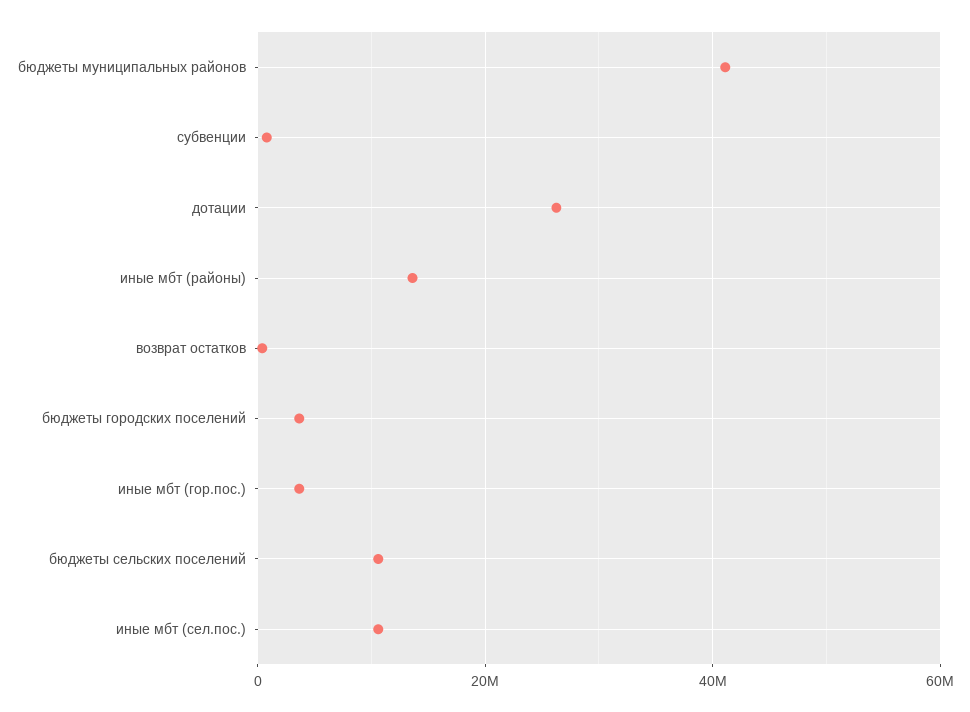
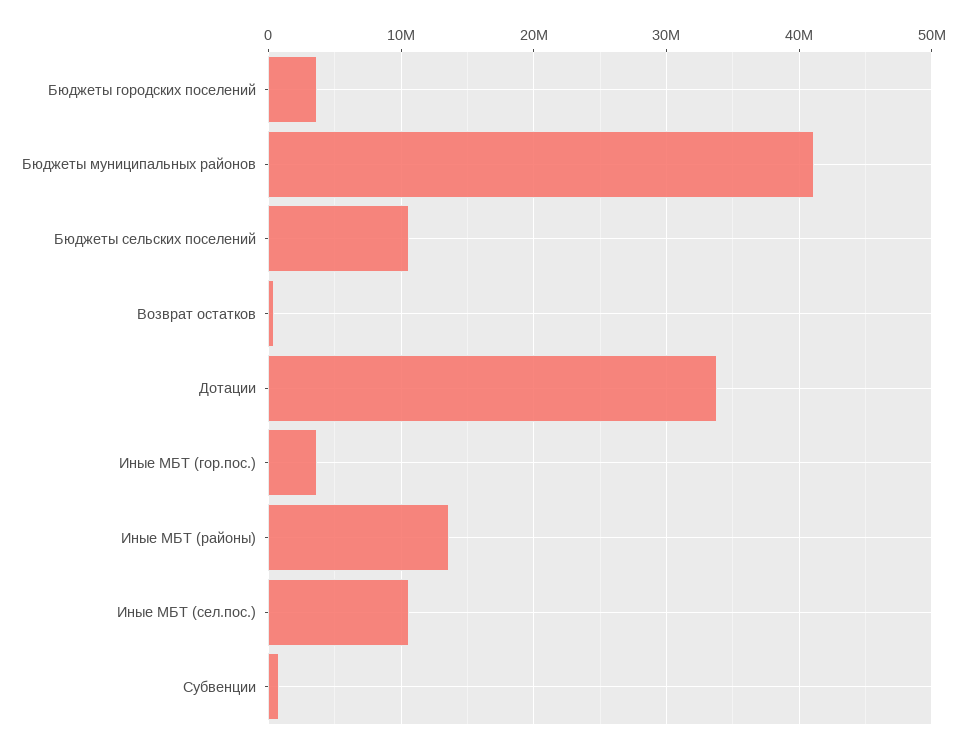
дотации: 26000000 -> 34000000

